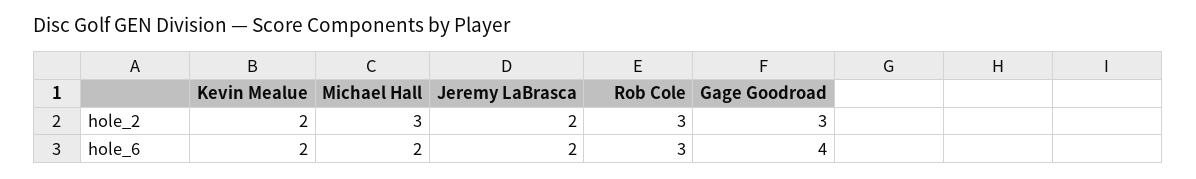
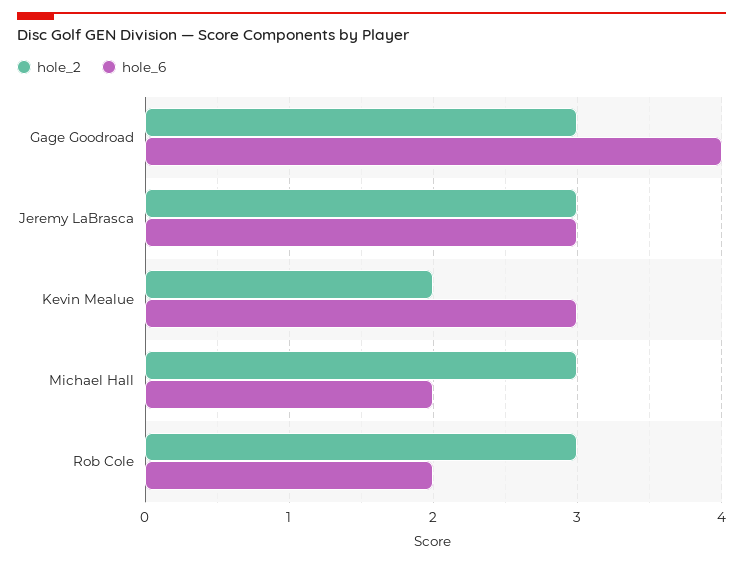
hole_2, Jeremy LaBrasca: 2 -> 3
hole_6, Kevin Mealue: 2 -> 3
hole_6, Jeremy LaBrasca: 2 -> 3
hole_6, Rob Cole: 3 -> 2

